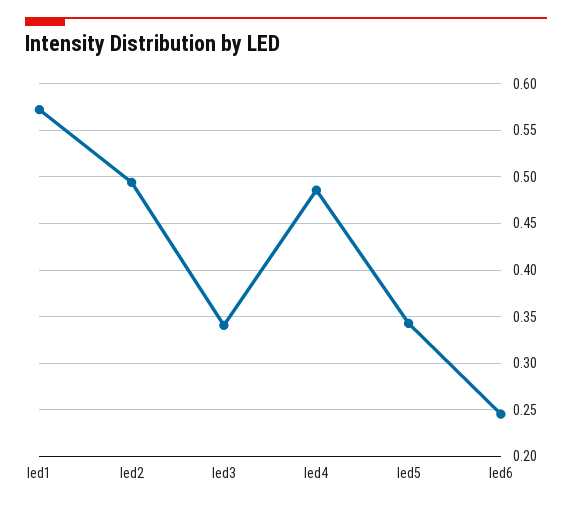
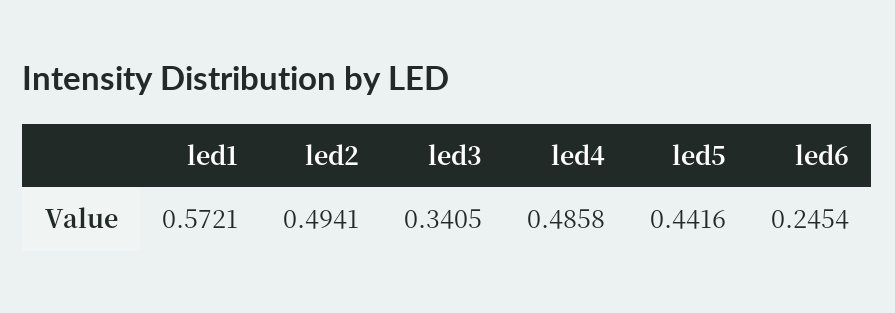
led5: 0.34 -> 0.4416

